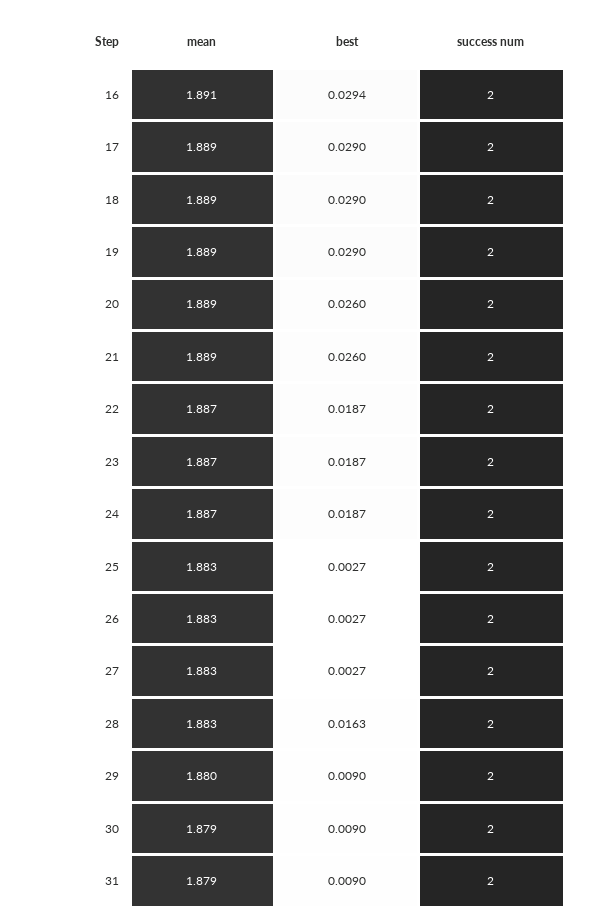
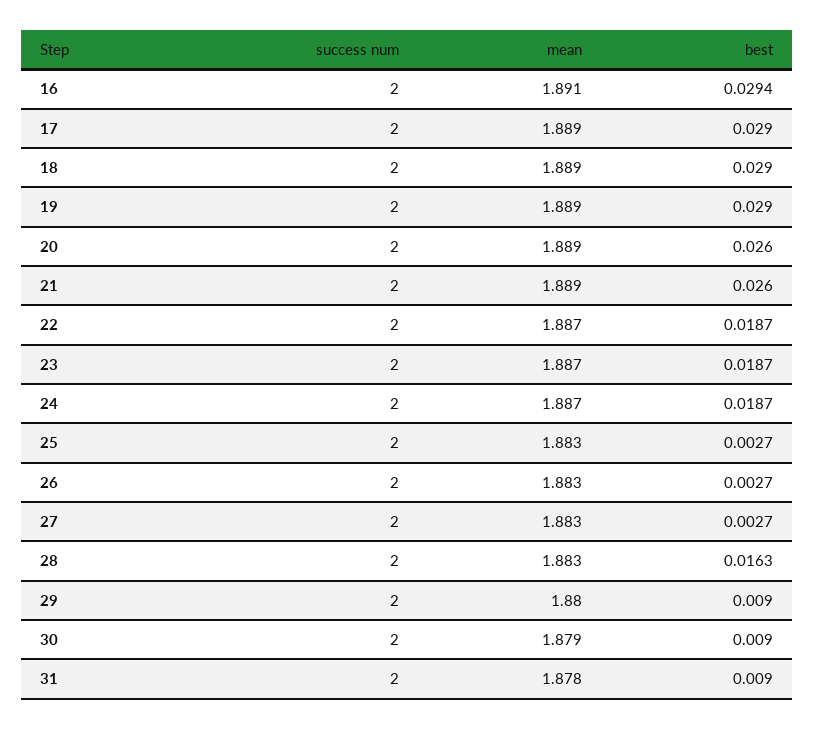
mean, 31: 1.879 -> 1.878

